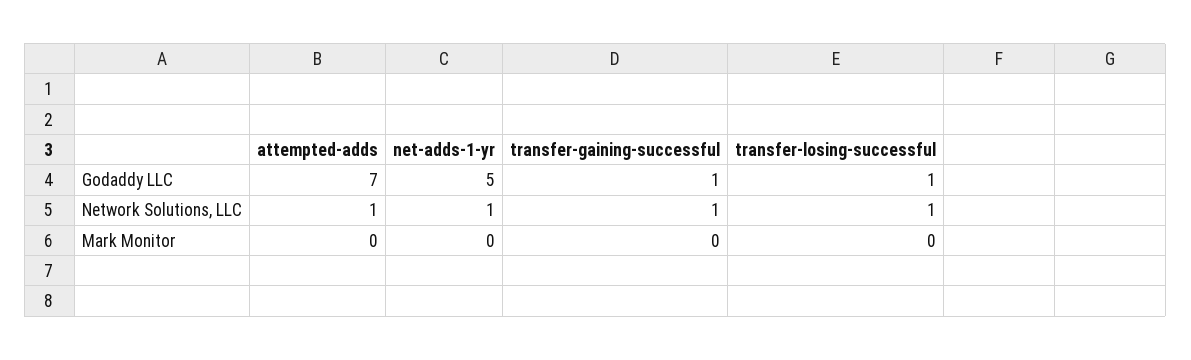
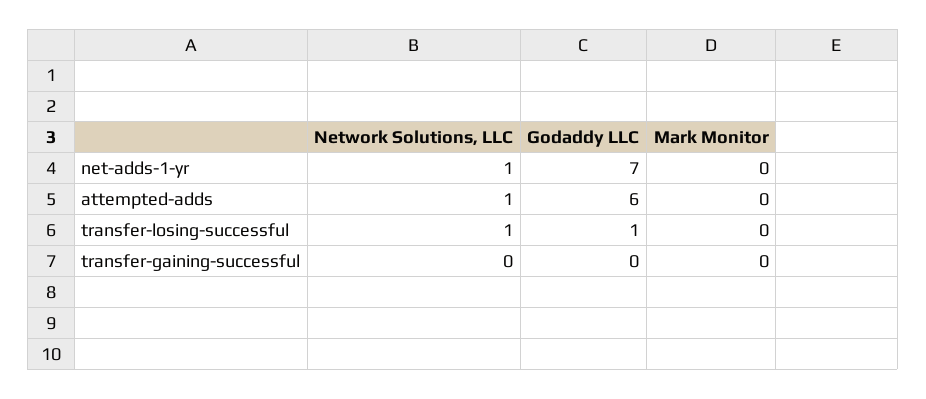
attempted-adds, Godaddy LLC: 7 -> 6
net-adds-1-yr, Godaddy LLC: 5 -> 7
transfer-gaining-successful, Godaddy LLC: 1 -> 0
transfer-gaining-successful, Network Solutions, LLC: 1 -> 0

